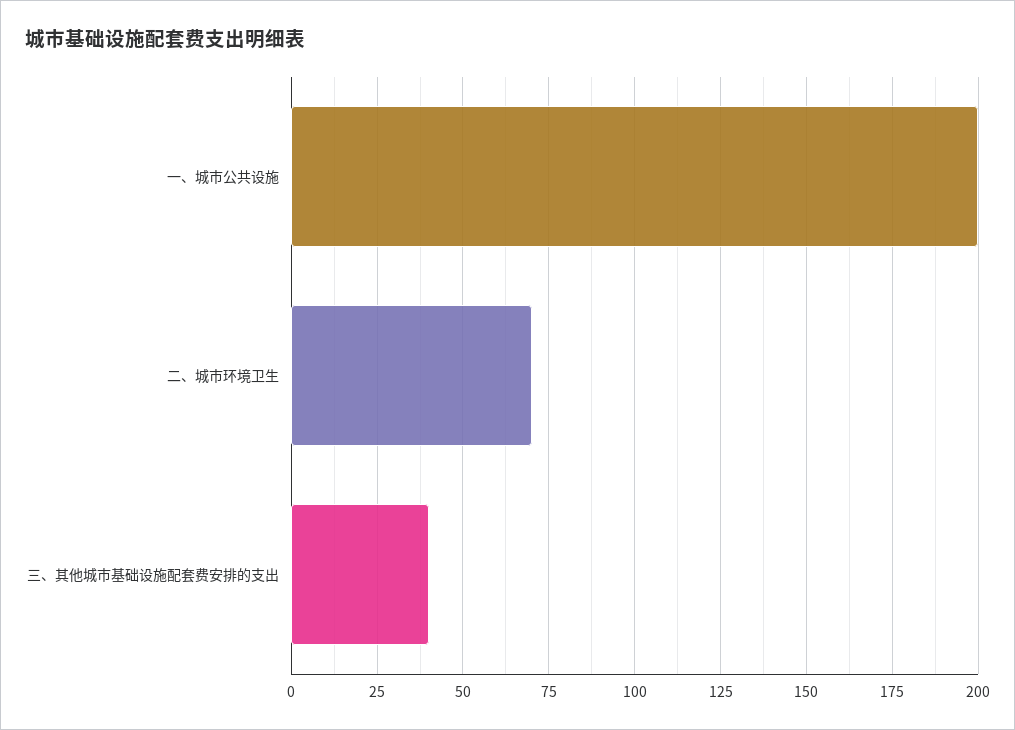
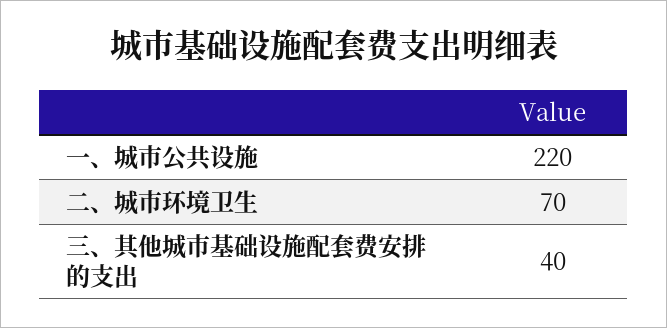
一、城市公共设施: 200 -> 220

